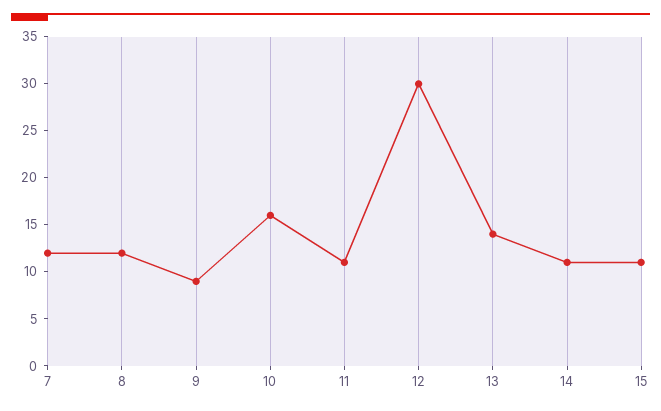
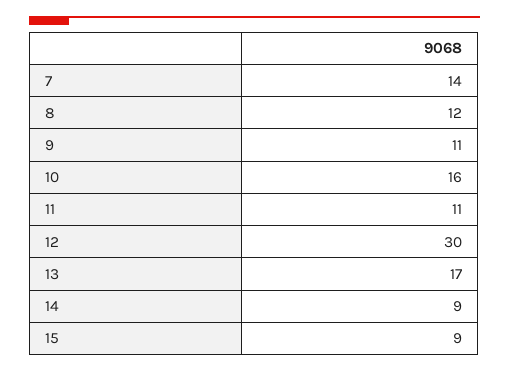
7: 12 -> 14
9: 9 -> 11
13: 14 -> 17
14: 11 -> 9
15: 11 -> 9

